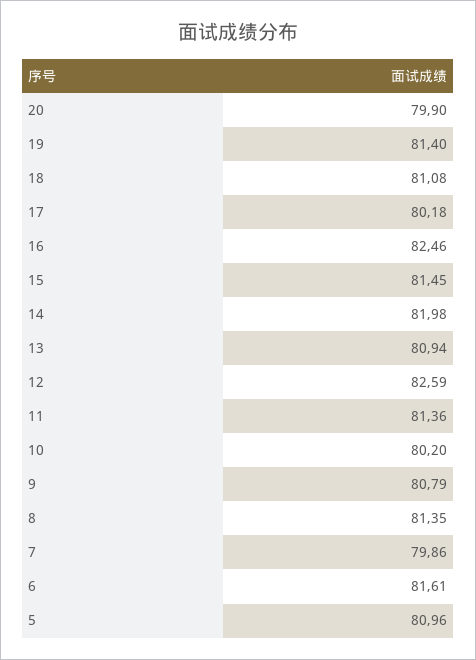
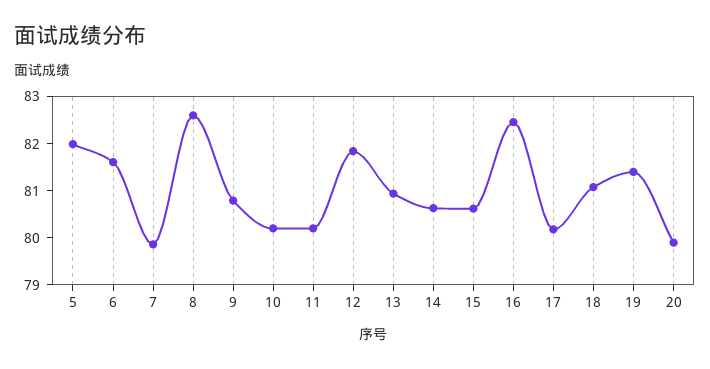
15: 81.45 -> 80.6
14: 81.98 -> 80.6
12: 82.59 -> 81.8
11: 81.36 -> 80.2
8: 81.35 -> 82.6
5: 80.96 -> 82

